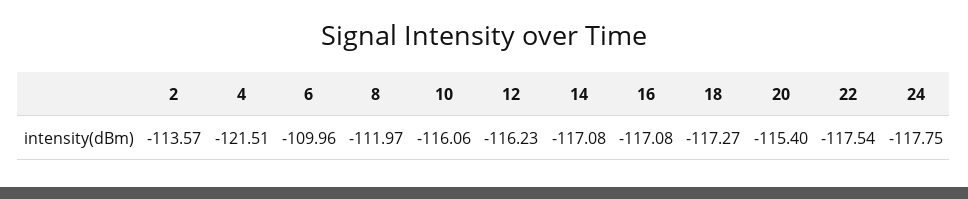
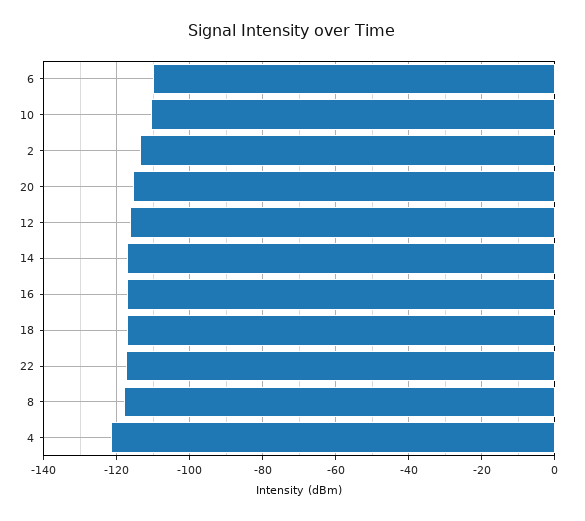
8: -111.97 -> -118
10: -116.06 -> -110
24: -117.75 -> none

